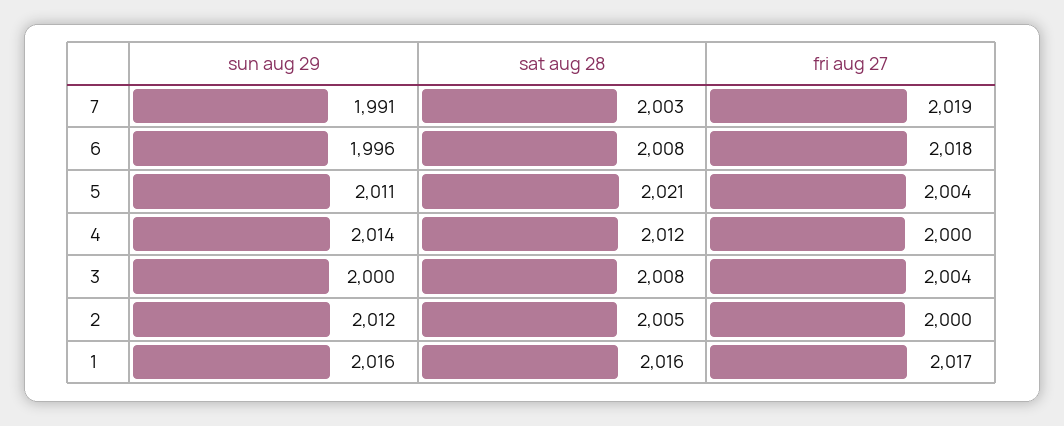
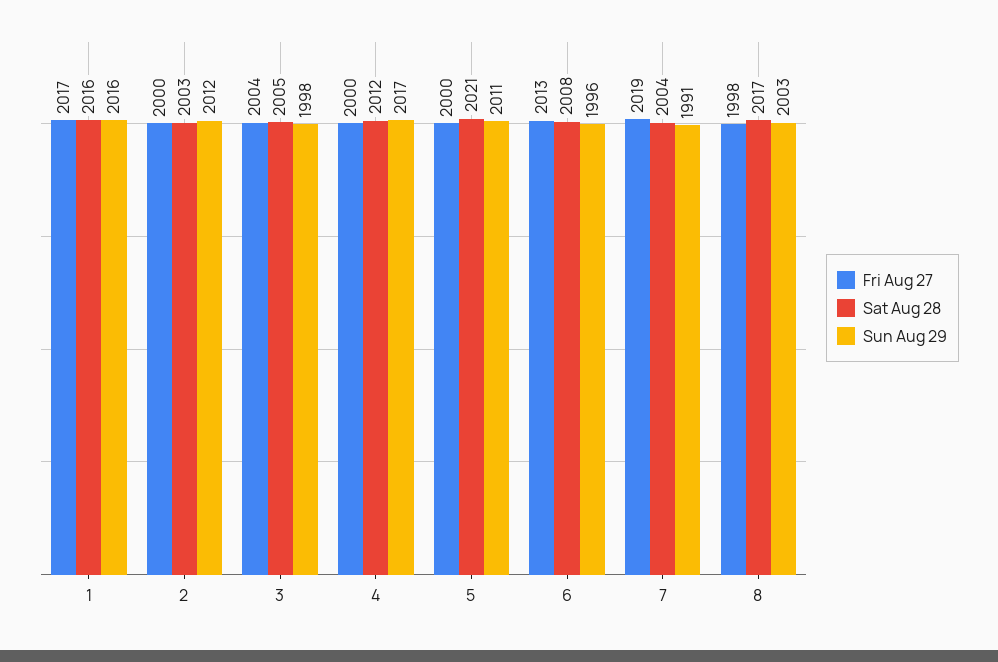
sat aug 28, 7: 2003 -> 2004
fri aug 27, 6: 2018 -> 2013
fri aug 27, 5: 2004 -> 2000
sun aug 29, 4: 2014 -> 2017
sun aug 29, 3: 2000 -> 1998
sat aug 28, 3: 2008 -> 2005
sat aug 28, 2: 2005 -> 2003
fri aug 27, 8: none -> 1998
sat aug 28, 8: none -> 2017
sun aug 29, 8: none -> 2003

